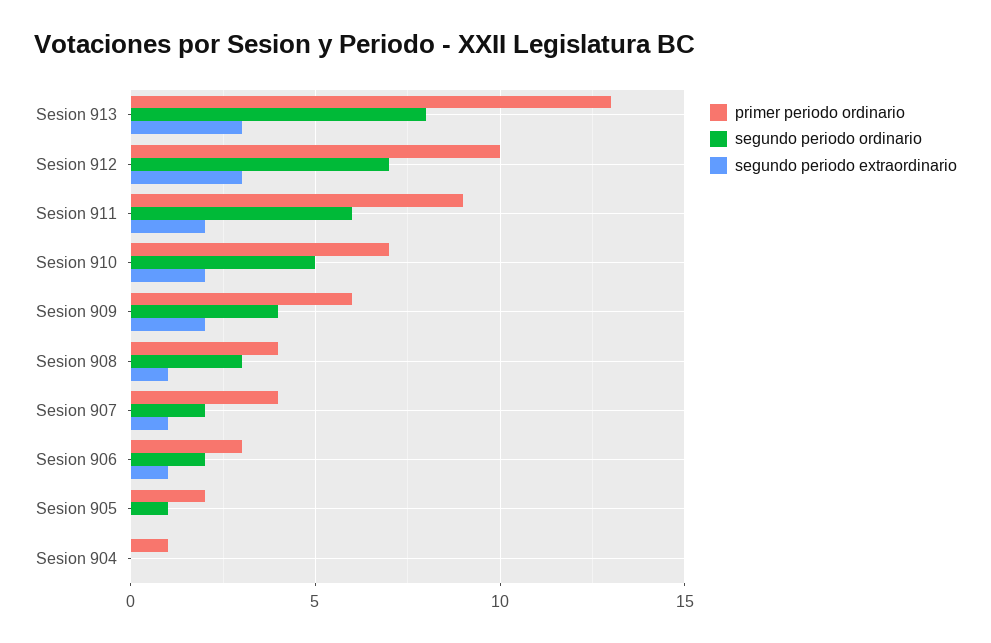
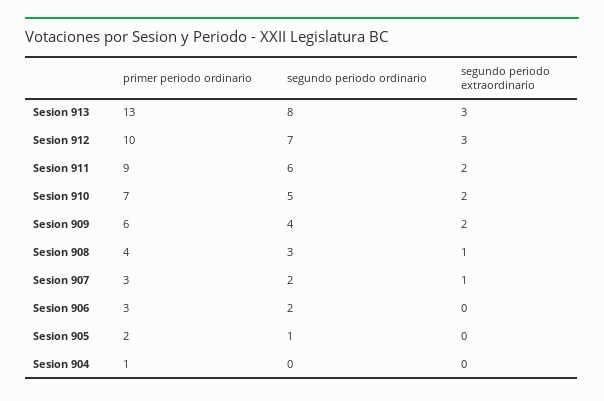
primer periodo ordinario, Sesion 907: 4 -> 3
segundo periodo extraordinario, Sesion 906: 1 -> 0

